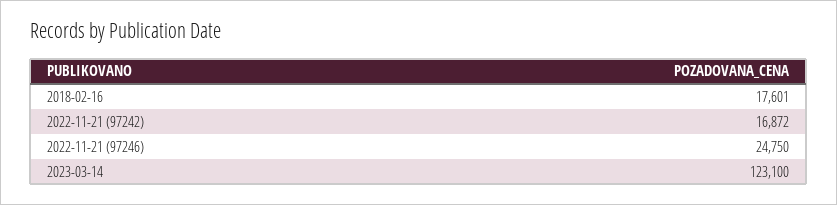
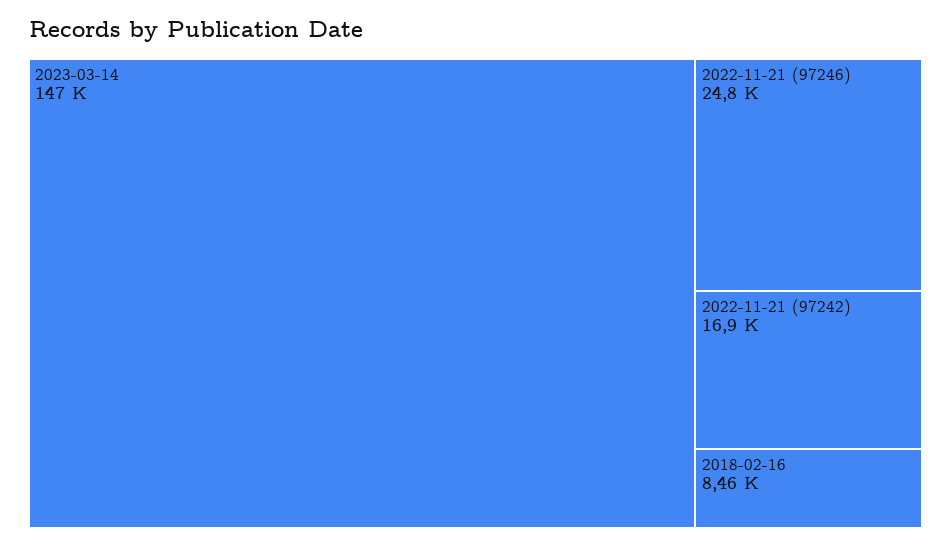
2018-02-16: 17601 -> 8460
2023-03-14: 123100 -> 147000

